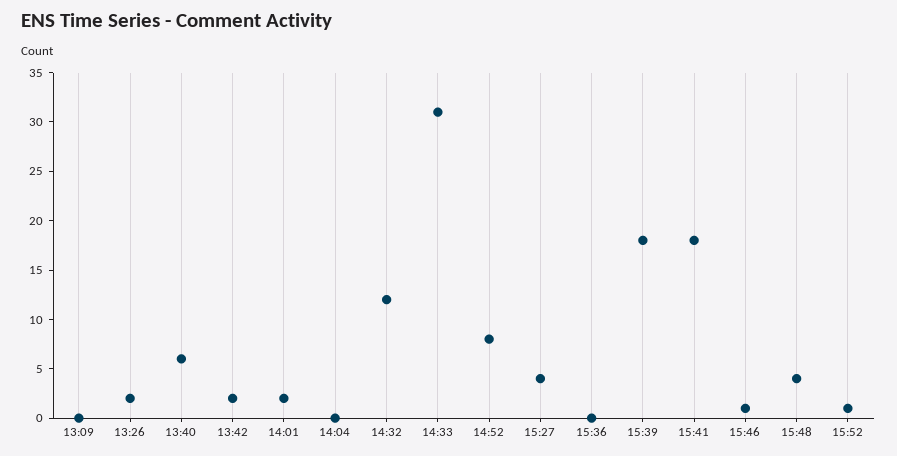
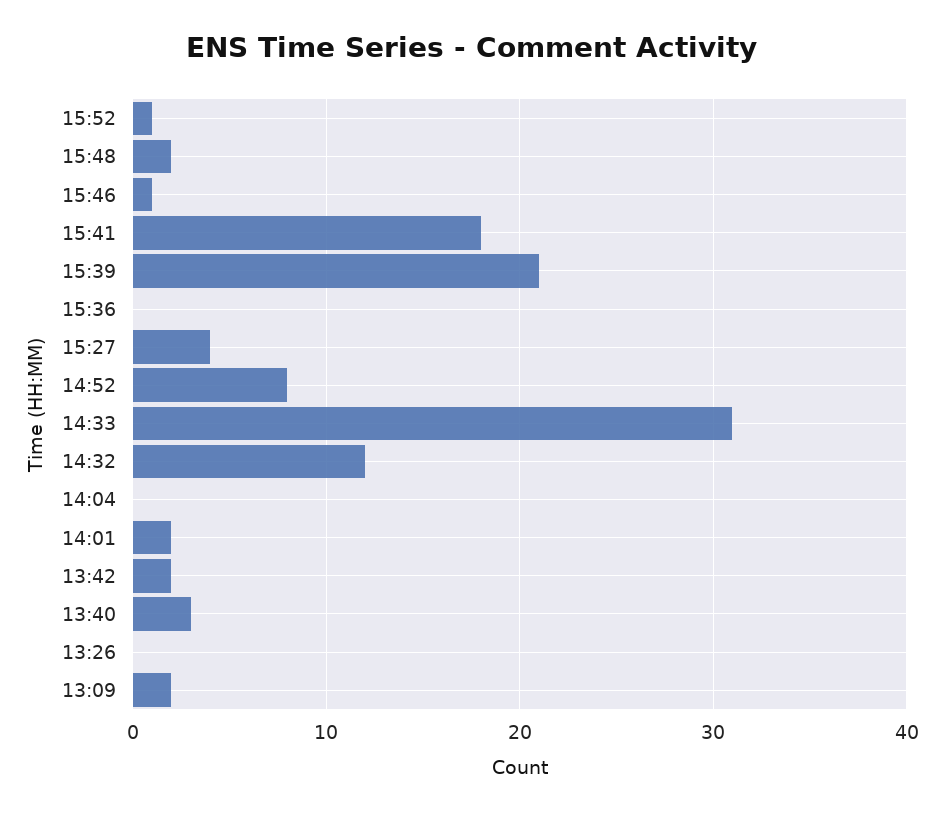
13:09: 0 -> 2
13:26: 2 -> 0
13:40: 6 -> 3
15:39: 18 -> 21
15:48: 4 -> 2

